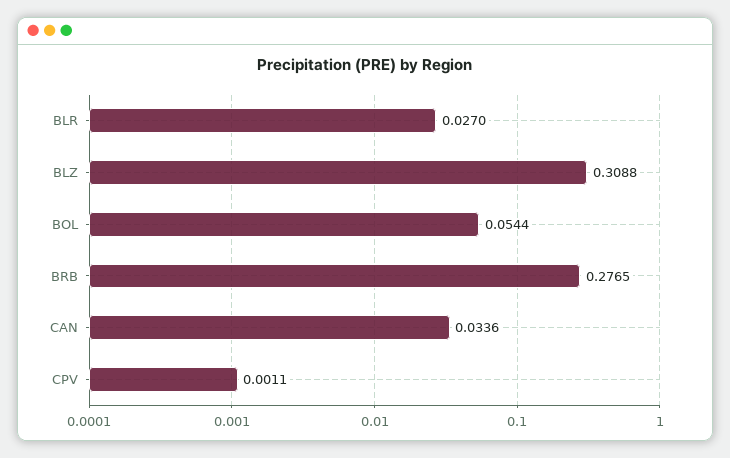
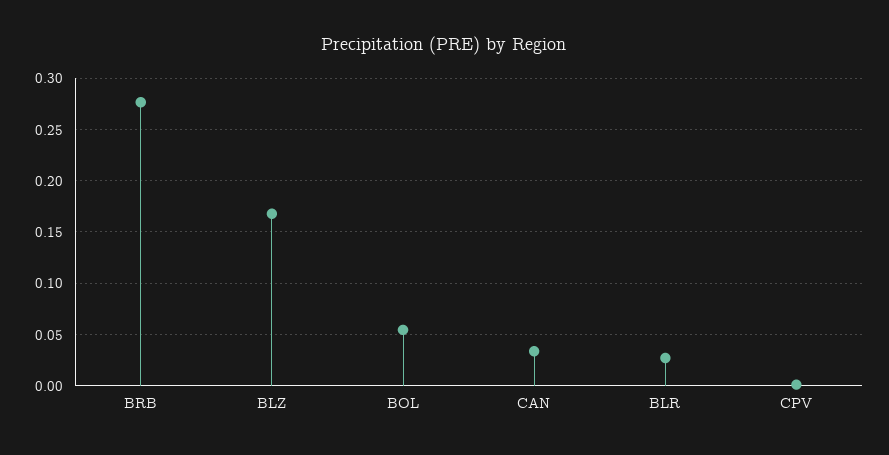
BLZ: 0.3088 -> 0.17

